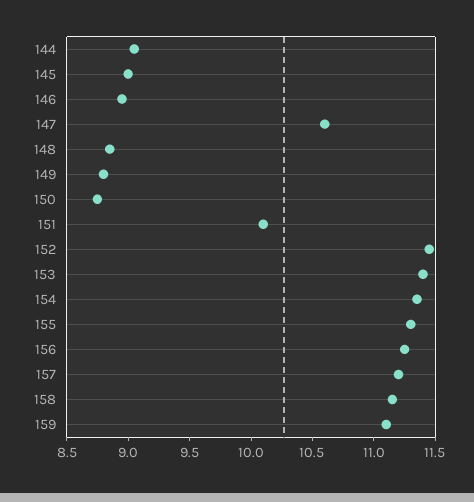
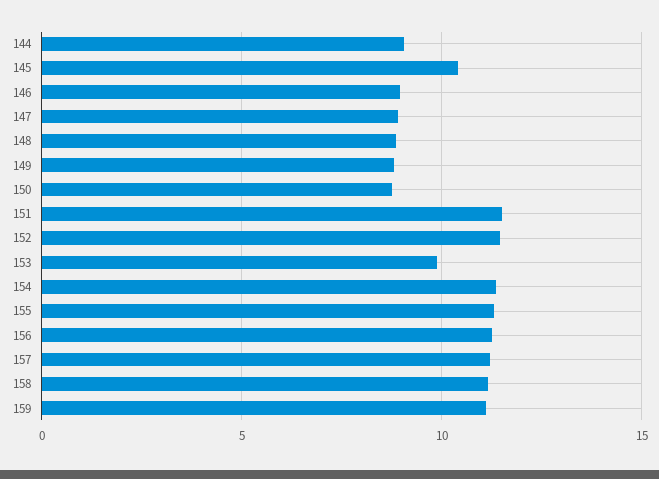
145: 9 -> 10.5
147: 10.6 -> 9
151: 10.1 -> 11.5
153: 11.4 -> 10

